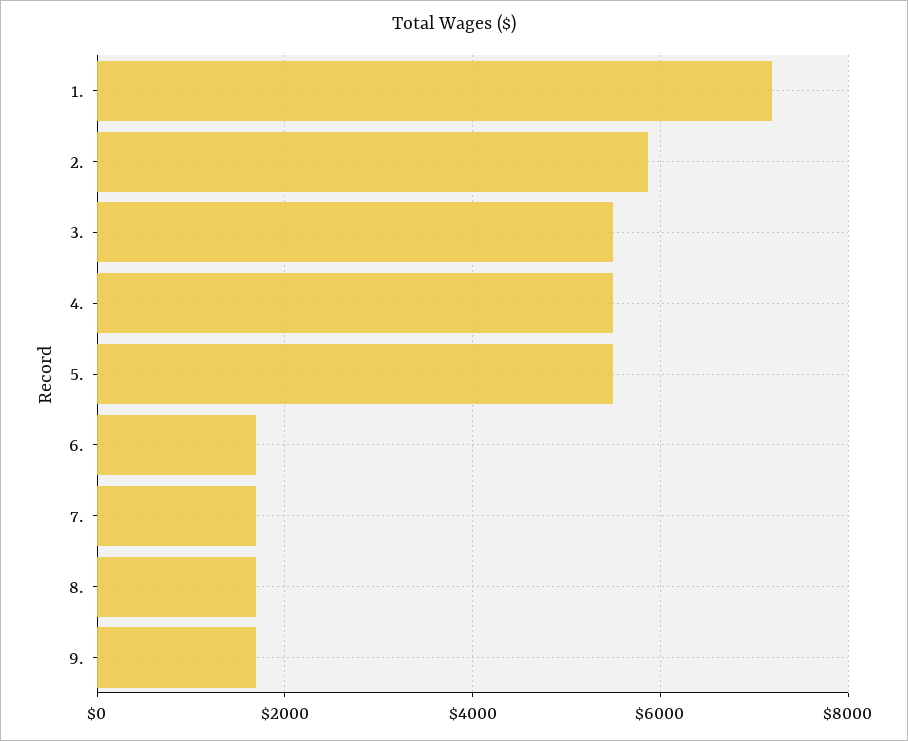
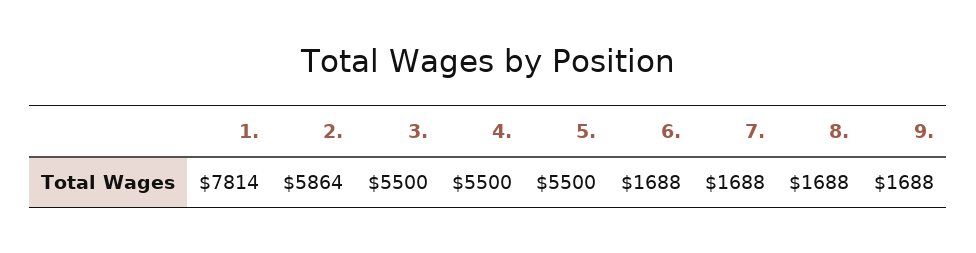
1.: 7200 -> 7814

